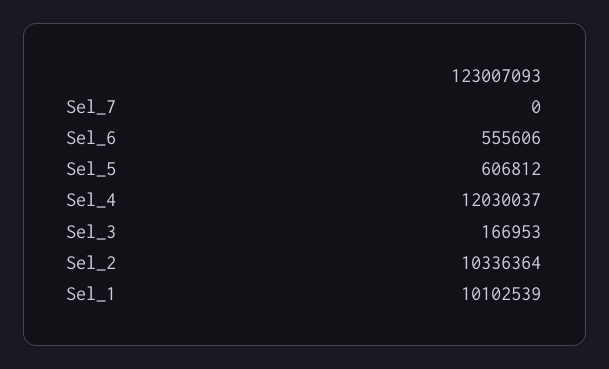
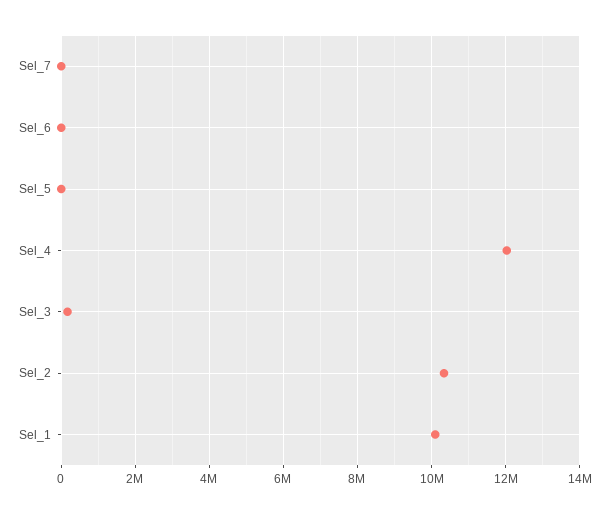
Sel_6: 555606 -> 0
Sel_5: 606812 -> 0

